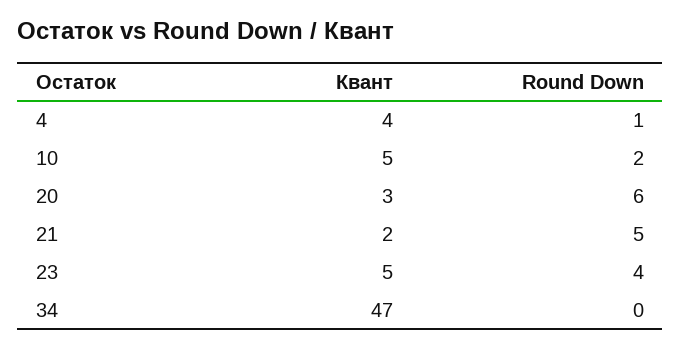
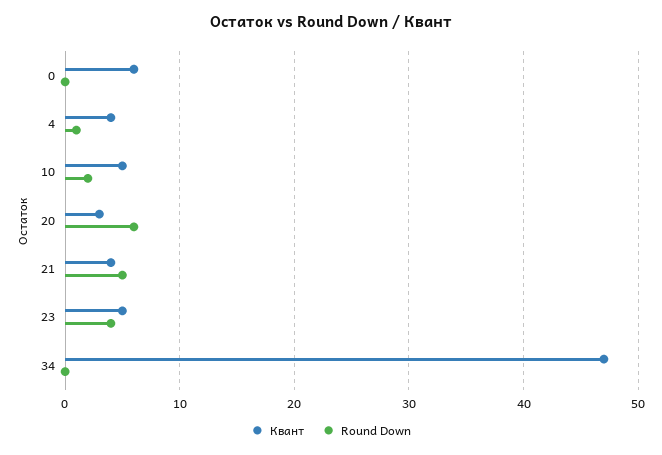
Квант, 21: 2 -> 4
Квант, 0: none -> 6
Round Down, 0: none -> 0

